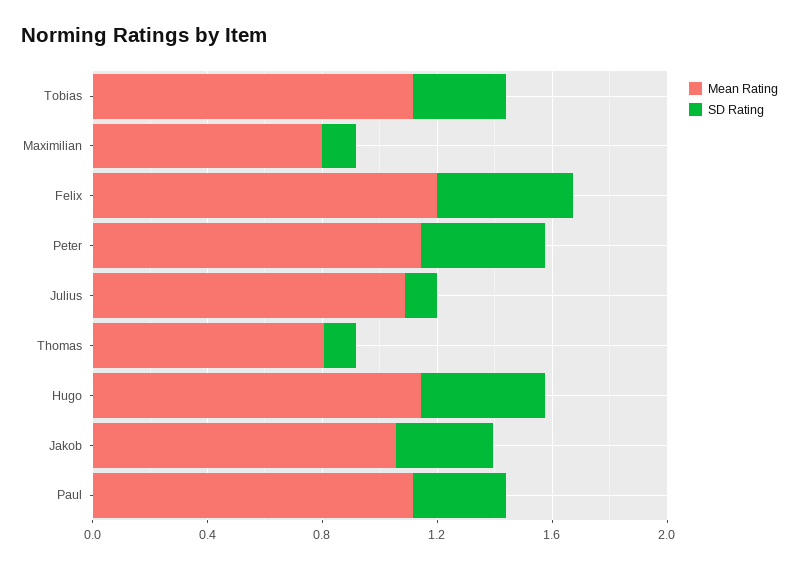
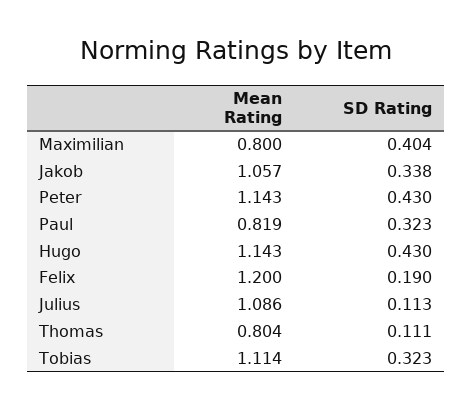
SD Rating, Maximilian: 0.1 -> 0.404
SD Rating, Felix: 0.5 -> 0.19
Mean Rating, Paul: 1.1 -> 0.819

